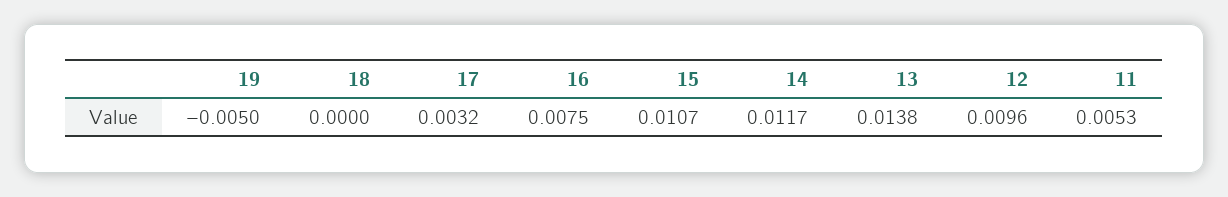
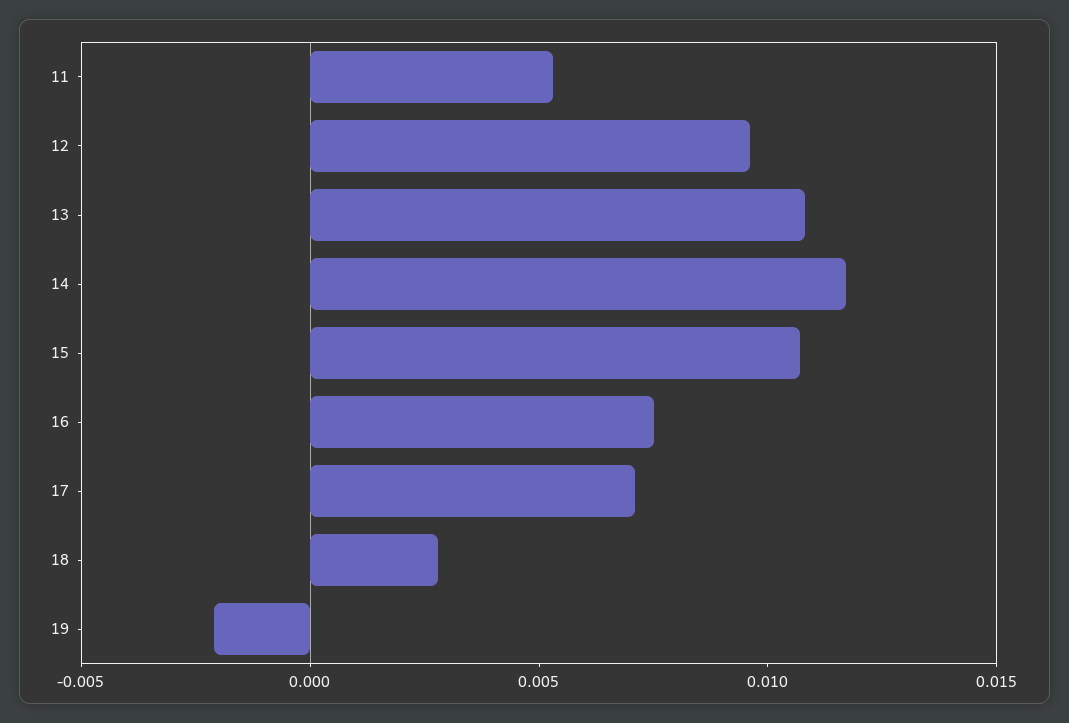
19: -0.005 -> -0.002
18: 0 -> 0.003
17: 0.0032 -> 0.007
13: 0.0138 -> 0.011

